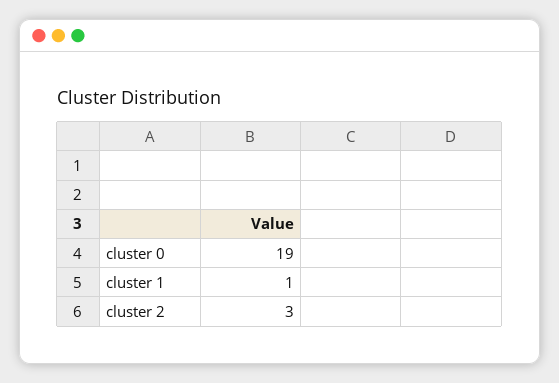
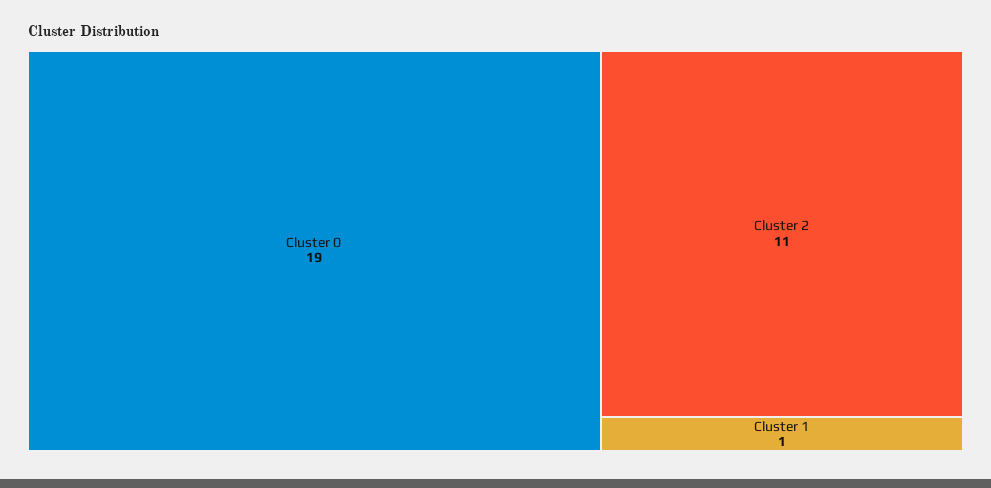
cluster 2: 3 -> 11

